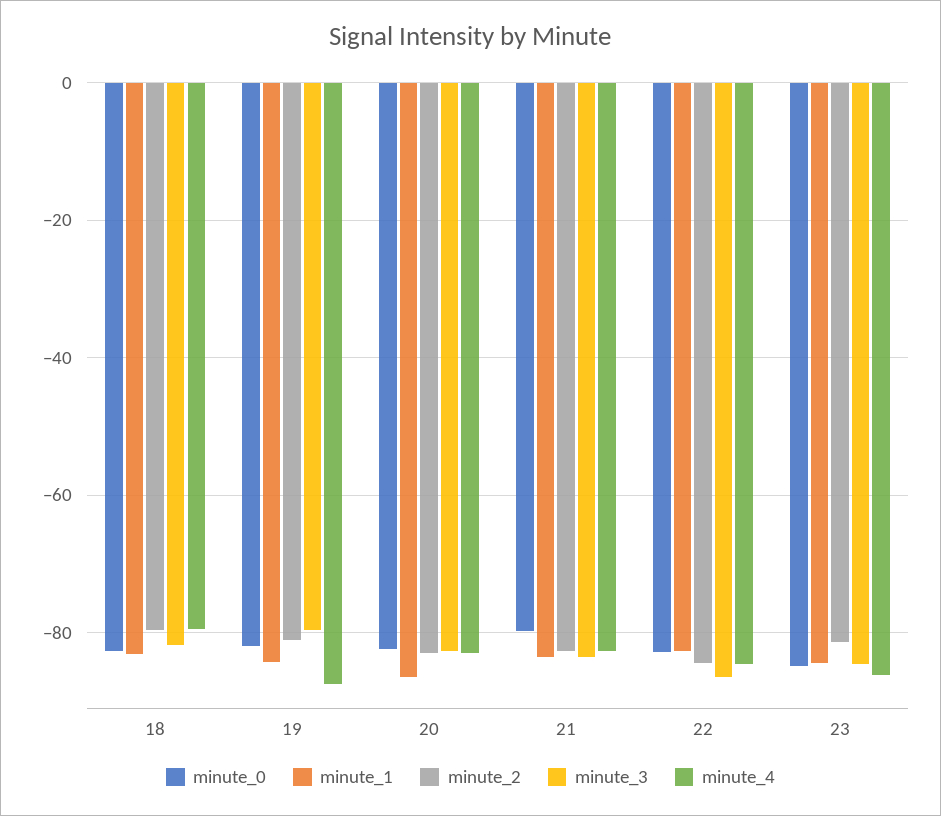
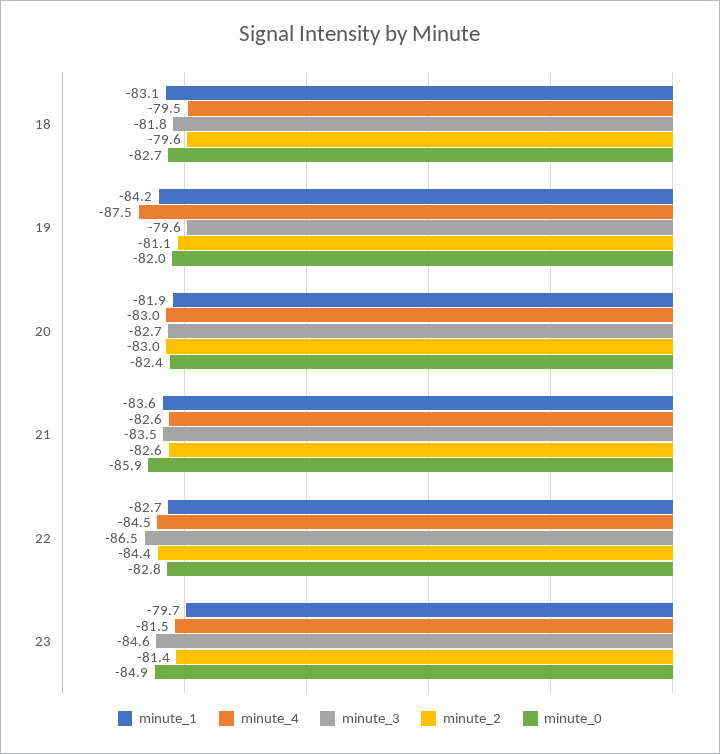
minute_1, 20: -86 -> -81.9
minute_0, 21: -80 -> -85.9
minute_1, 23: -84 -> -79.7
minute_4, 23: -86 -> -81.5

